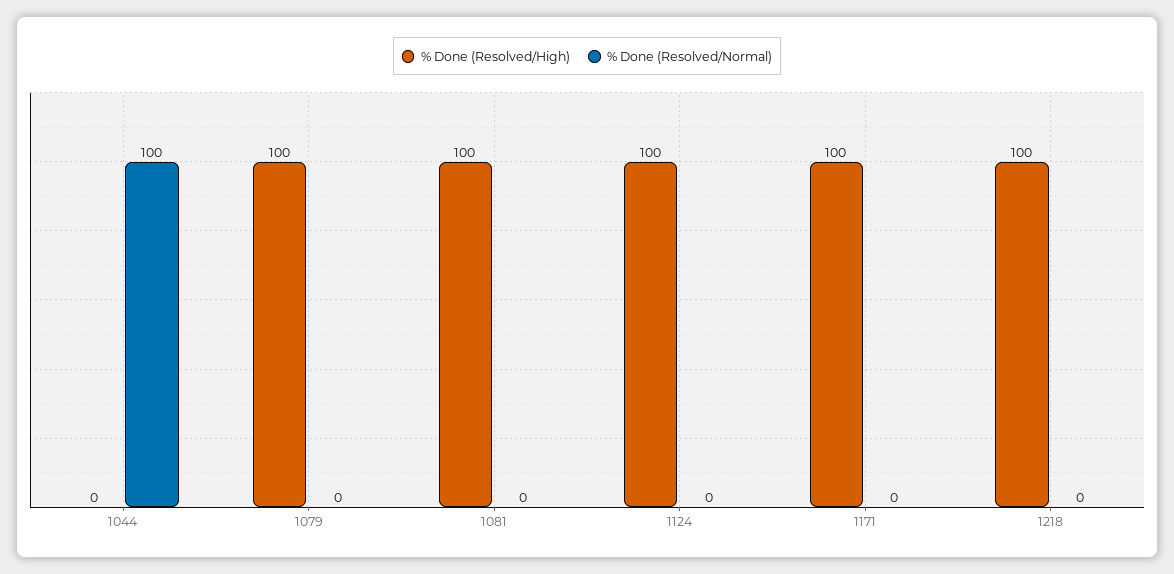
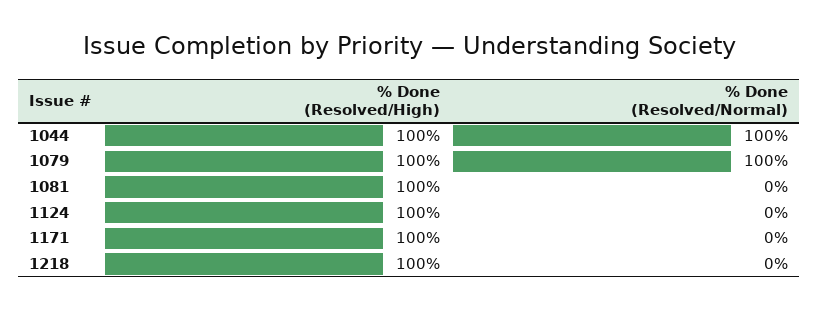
% Done (Resolved/High), 1044: 0 -> 100
% Done (Resolved/Normal), 1079: 0 -> 100

